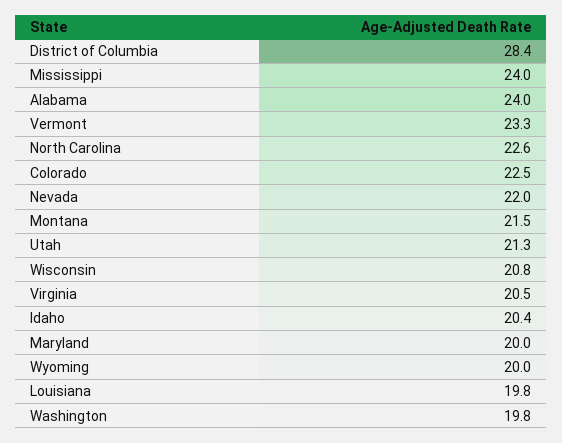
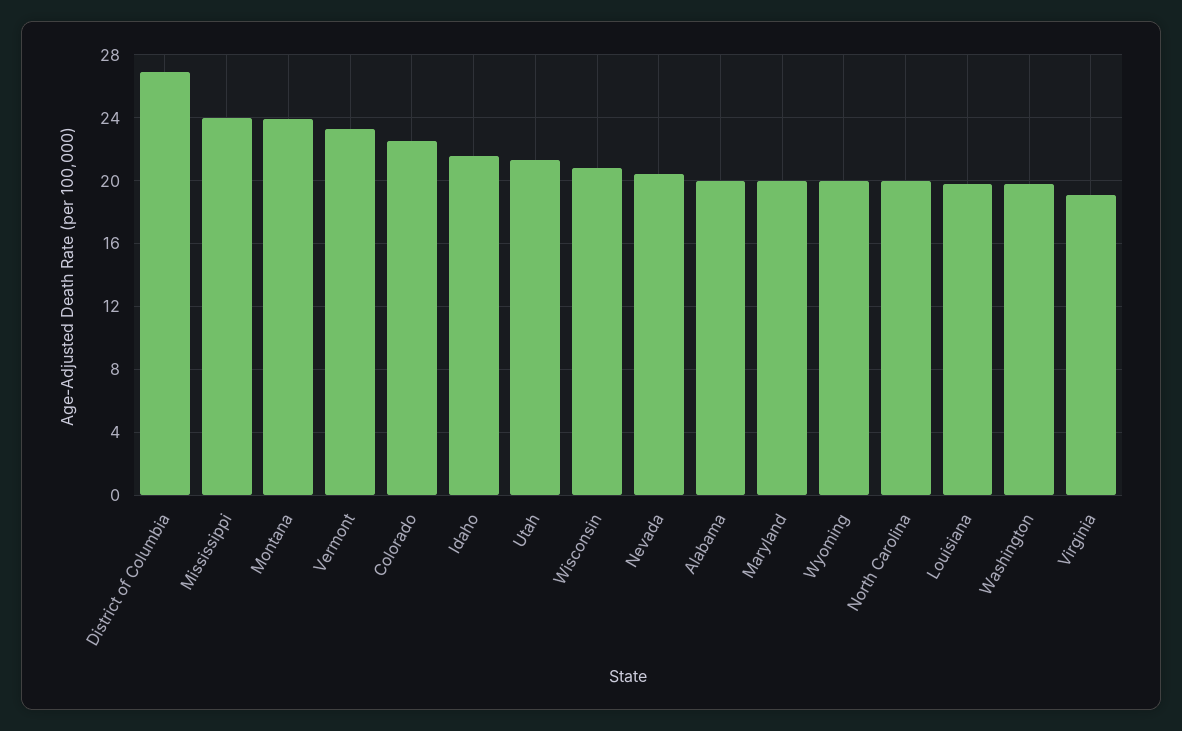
District of Columbia: 28.4 -> 27
Alabama: 24 -> 20
North Carolina: 22.6 -> 20
Nevada: 22 -> 20.5
Montana: 21.5 -> 24
Virginia: 20.5 -> 19
Idaho: 20.4 -> 21.5

